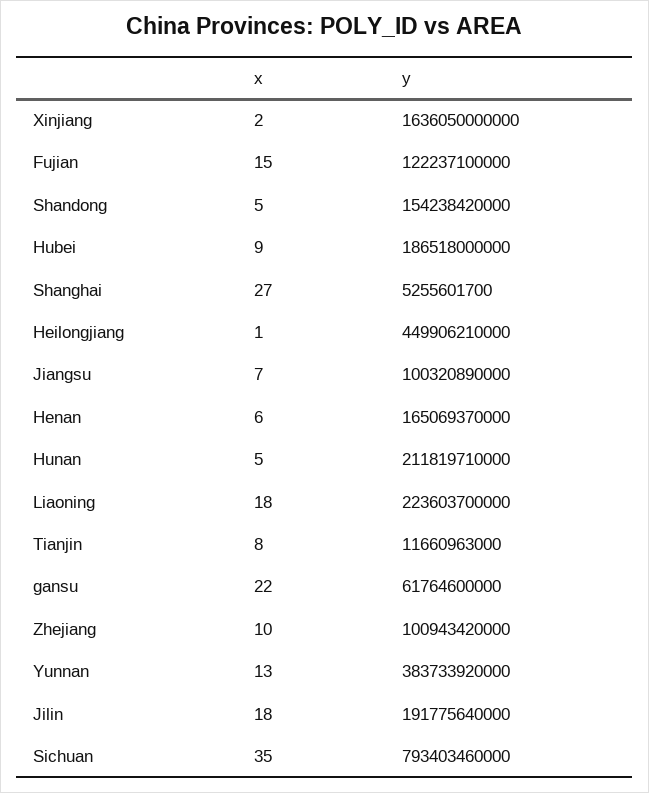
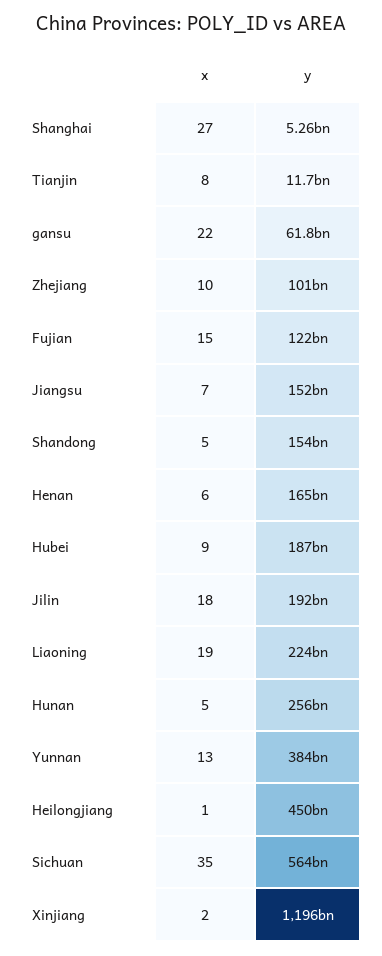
y, Xinjiang: 1636050000000 -> 1196000000000
y, Jiangsu: 100320890000 -> 152000000000
y, Hunan: 211819710000 -> 256000000000
x, Liaoning: 18 -> 19
y, Sichuan: 793403460000 -> 564000000000

